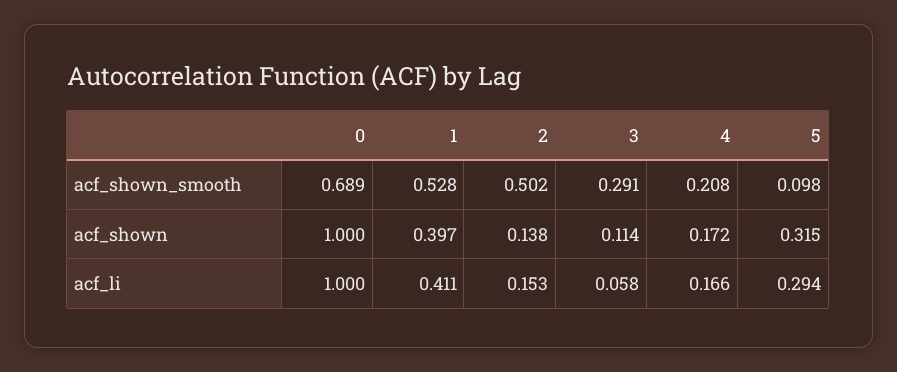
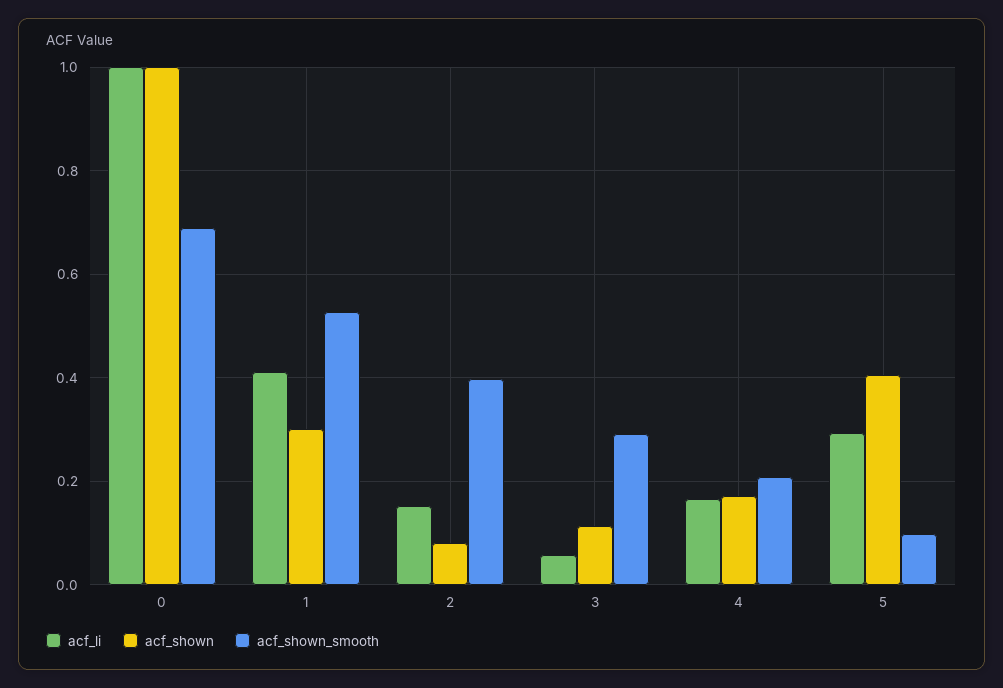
acf_shown_smooth, 2: 0.502 -> 0.4
acf_shown, 1: 0.397 -> 0.3
acf_shown, 2: 0.138 -> 0.08
acf_shown, 5: 0.315 -> 0.4

